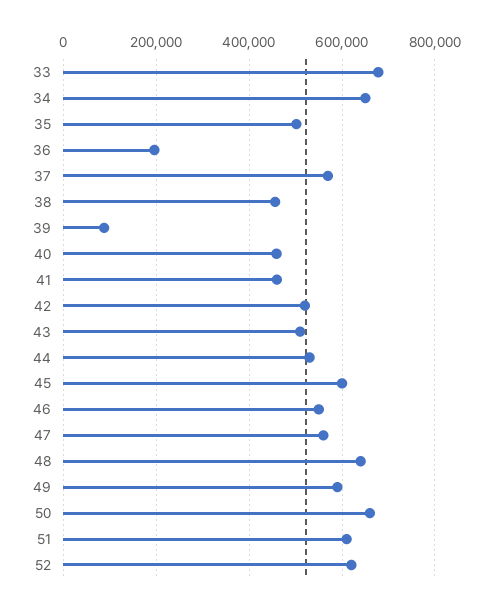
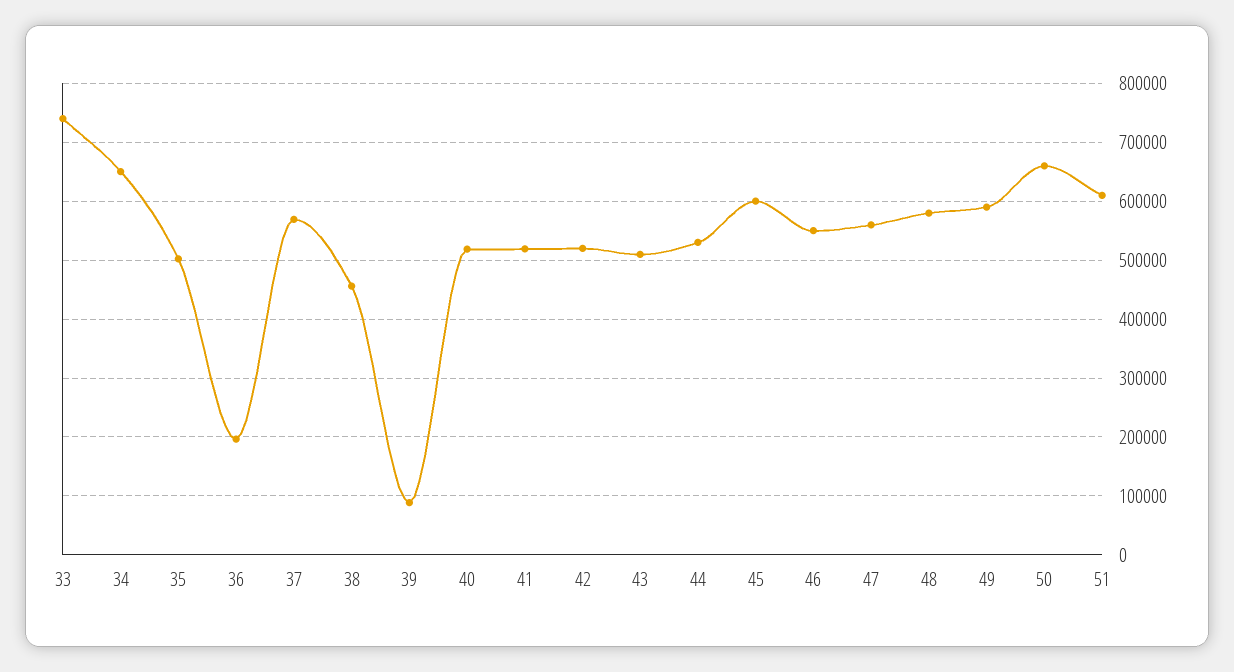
33: 680000 -> 740000
40: 460000 -> 520000
41: 460000 -> 520000
48: 640000 -> 580000
52: 620000 -> none

